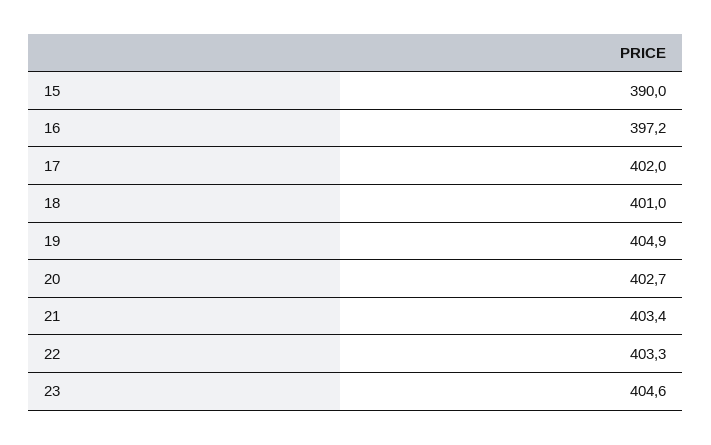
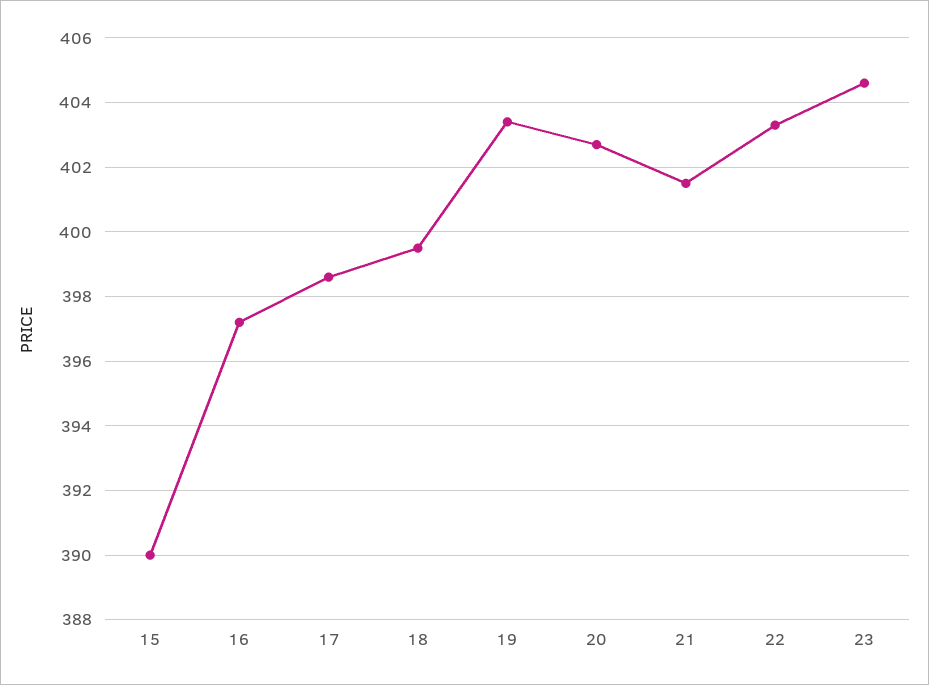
17: 402 -> 398.5
18: 401 -> 399.5
19: 404.9 -> 403.5
21: 403.4 -> 401.5

